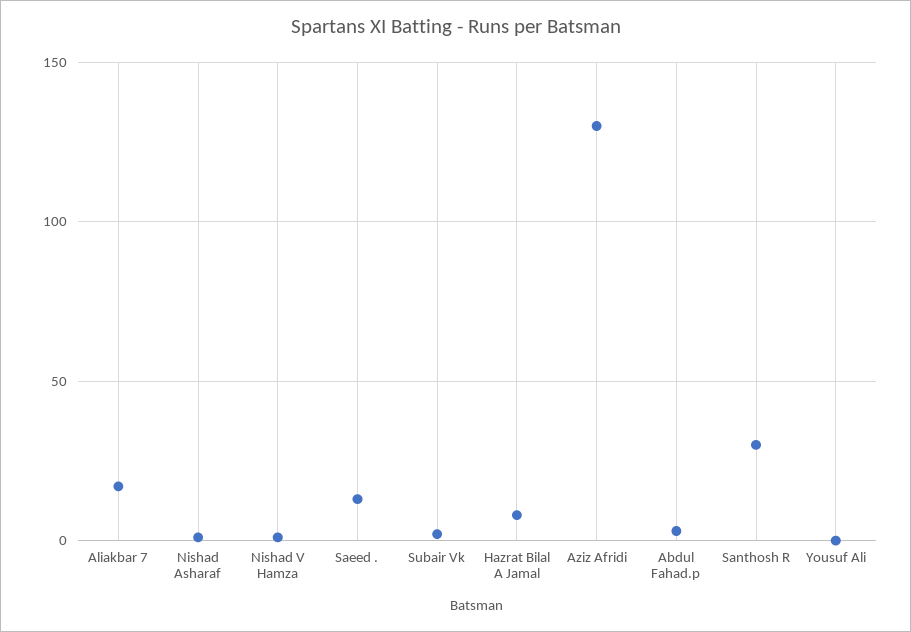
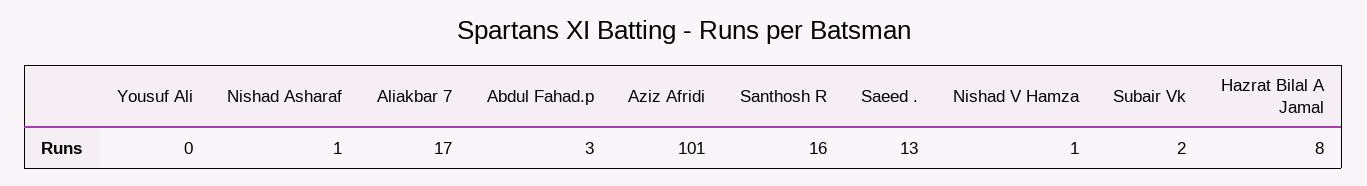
Aziz Afridi: 130 -> 101
Santhosh R: 30 -> 16

